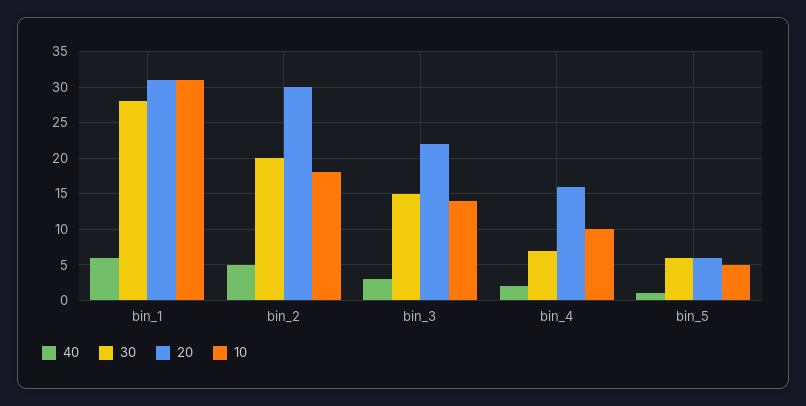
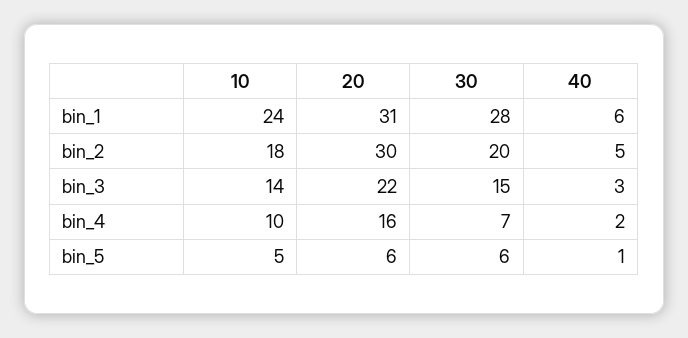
10, bin_1: 31 -> 24

